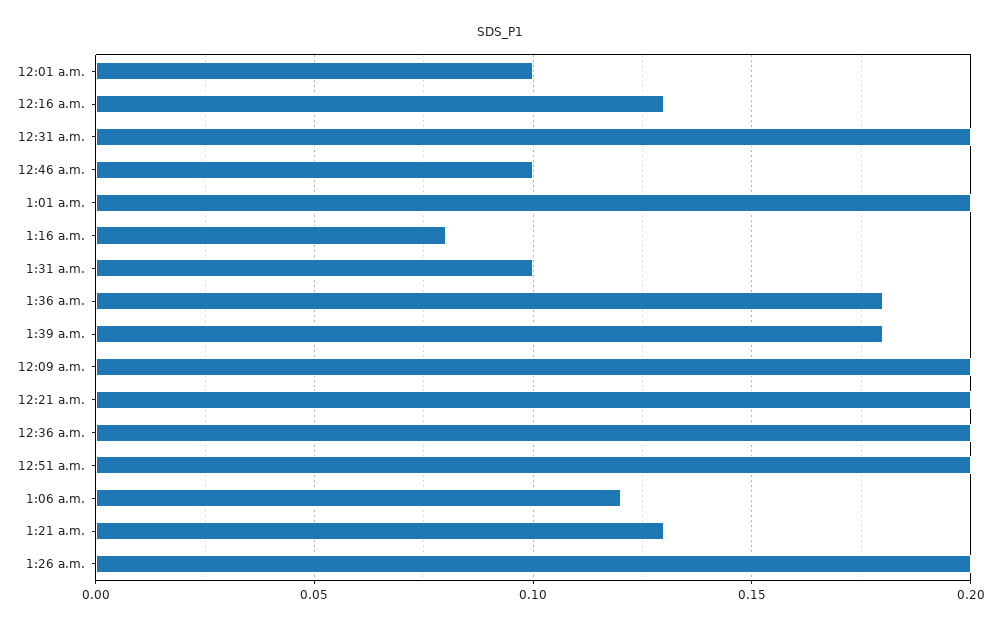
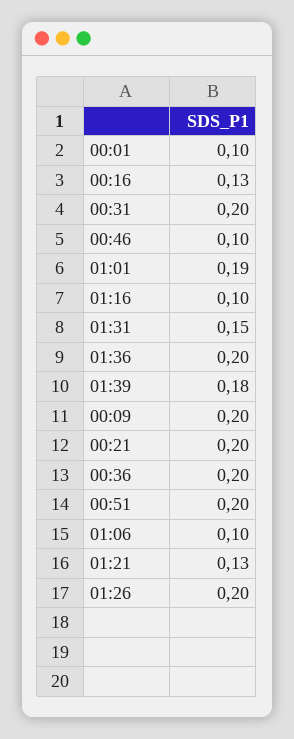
1:01 a.m.: 0.2 -> 0.19
1:16 a.m.: 0.08 -> 0.1
1:31 a.m.: 0.1 -> 0.15
1:36 a.m.: 0.18 -> 0.2
1:06 a.m.: 0.12 -> 0.1

